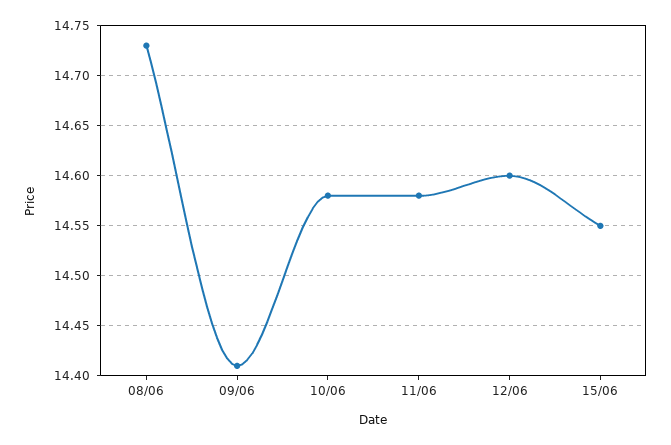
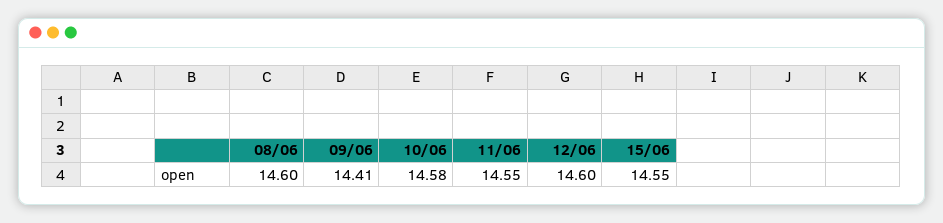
08/06: 14.73 -> 14.6
11/06: 14.58 -> 14.55

